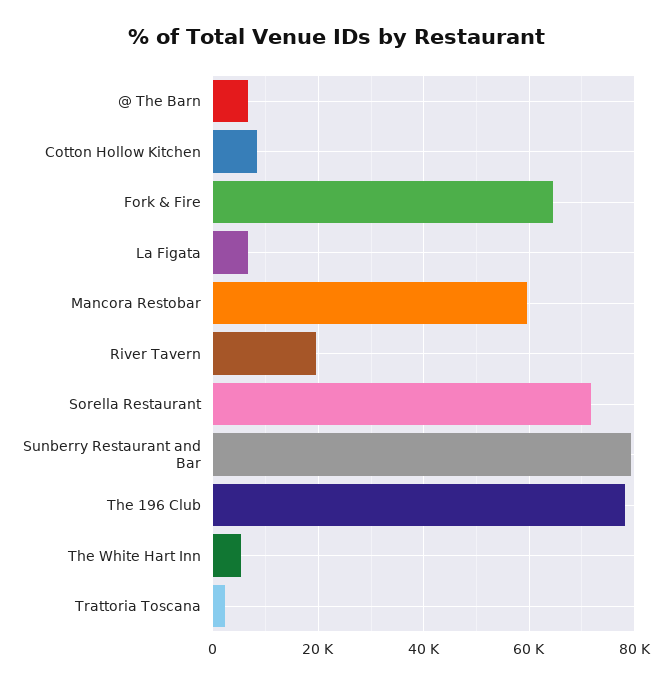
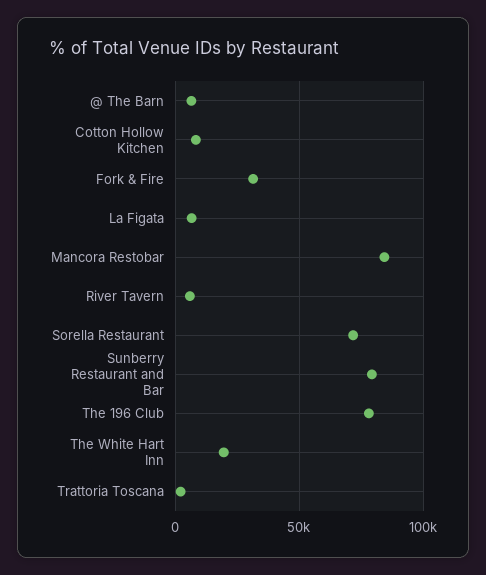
Fork & Fire: 64000 -> 30000
Mancora Restobar: 60000 -> 85000
River Tavern: 20000 -> 5000
The White Hart Inn: 6000 -> 20000

